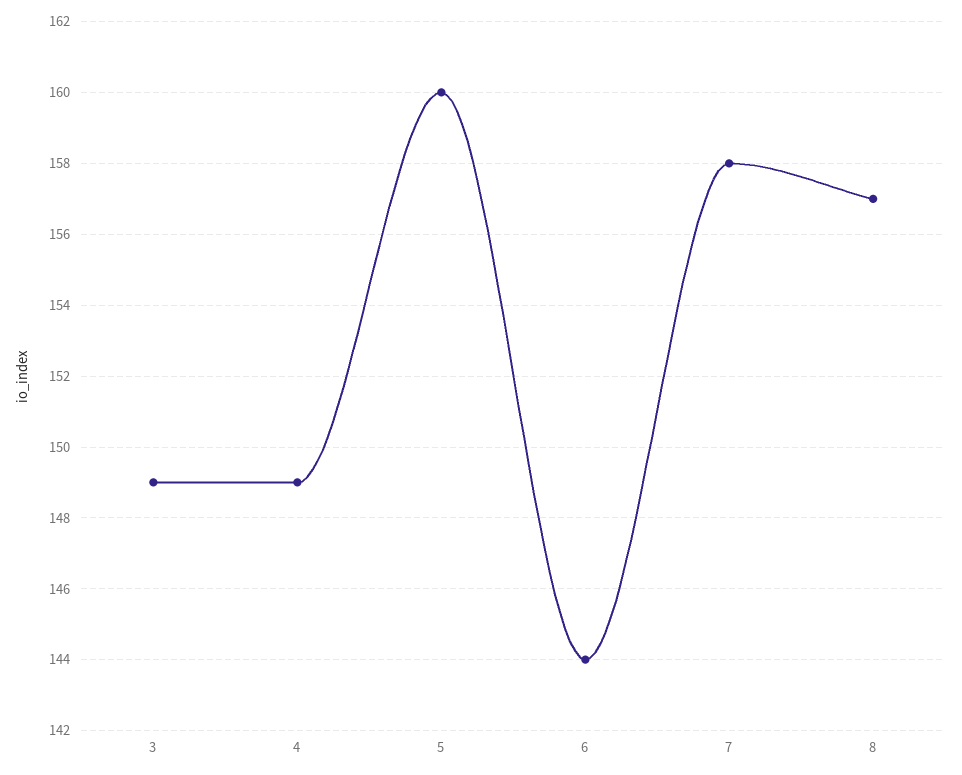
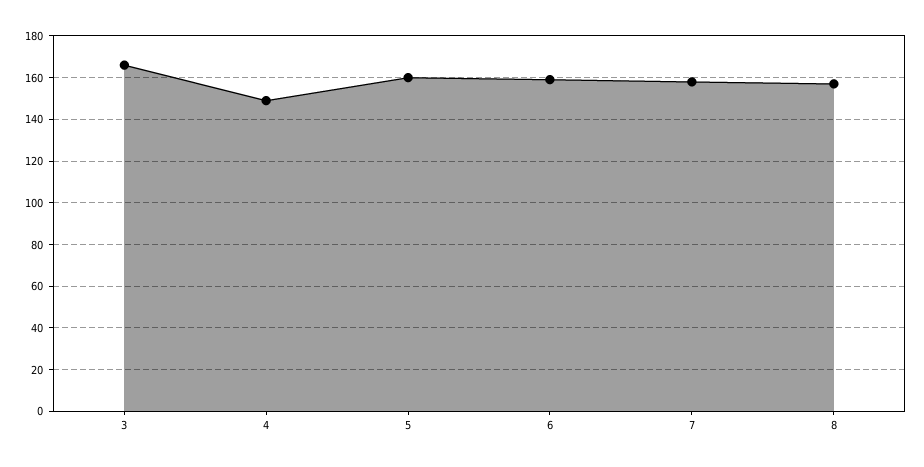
3: 149 -> 165
6: 144 -> 160

